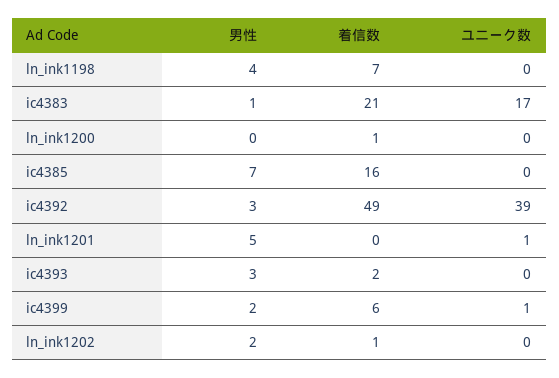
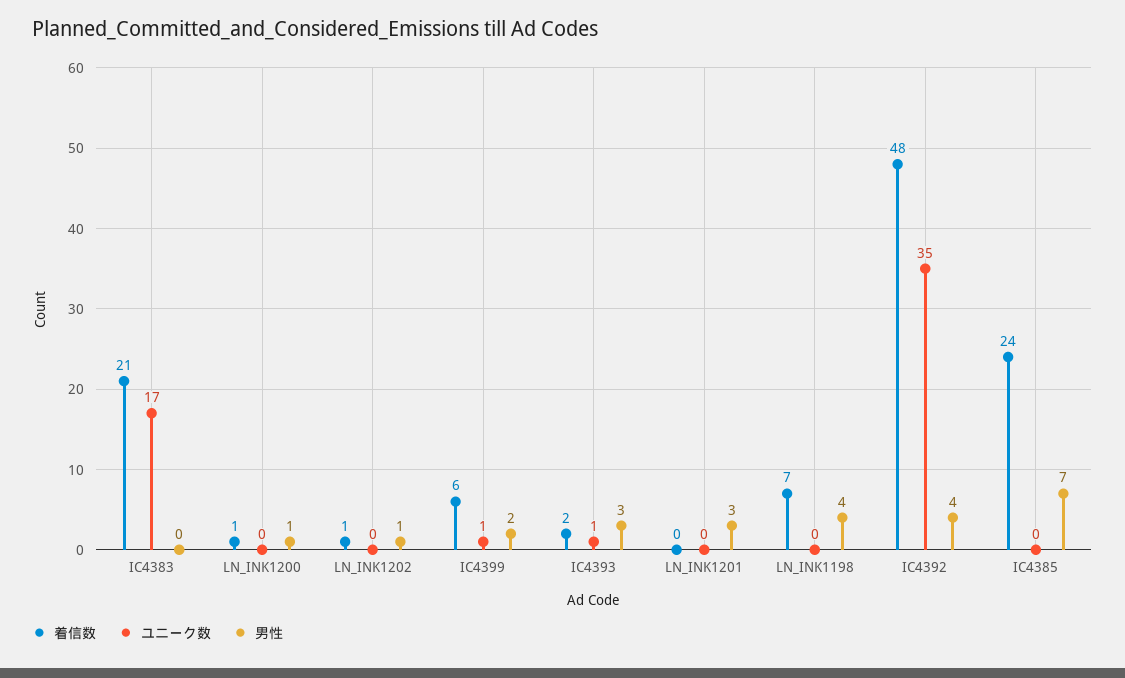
男性, ic4383: 1 -> 0
男性, ln_ink1200: 0 -> 1
着信数, ic4385: 16 -> 24
男性, ic4392: 3 -> 4
着信数, ic4392: 49 -> 48
ユニーク数, ic4392: 39 -> 35
男性, ln_ink1201: 5 -> 3
ユニーク数, ln_ink1201: 1 -> 0
ユニーク数, ic4393: 0 -> 1
男性, ln_ink1202: 2 -> 1

